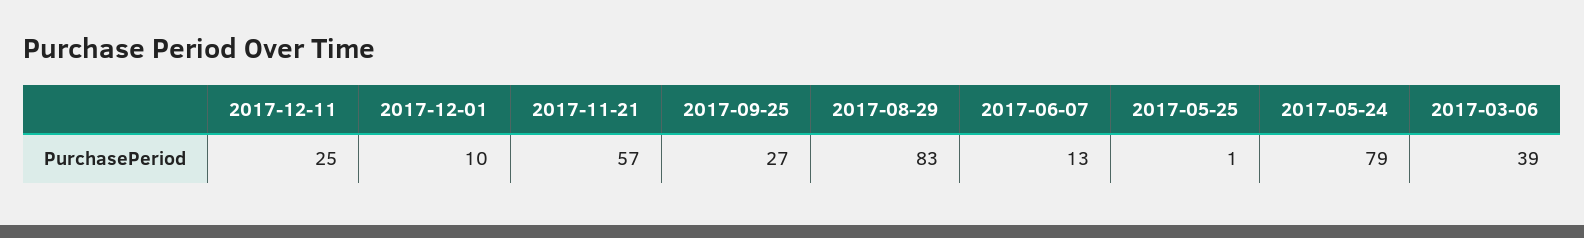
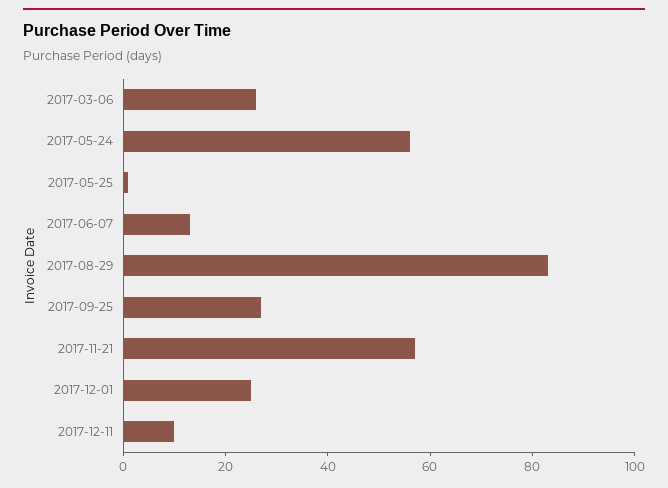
2017-12-11: 25 -> 10
2017-12-01: 10 -> 25
2017-05-24: 79 -> 55
2017-03-06: 39 -> 25

